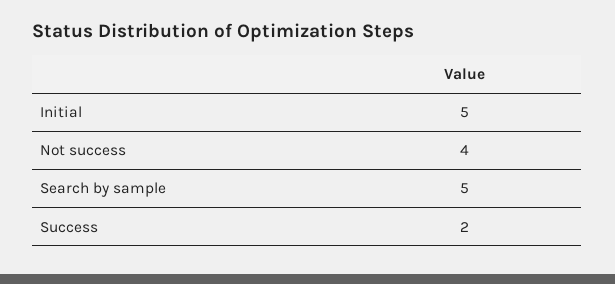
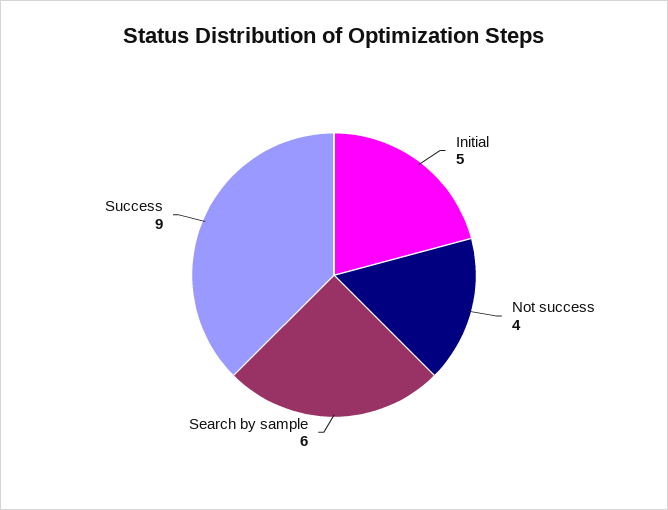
Search by sample: 5 -> 6
Success: 2 -> 9

